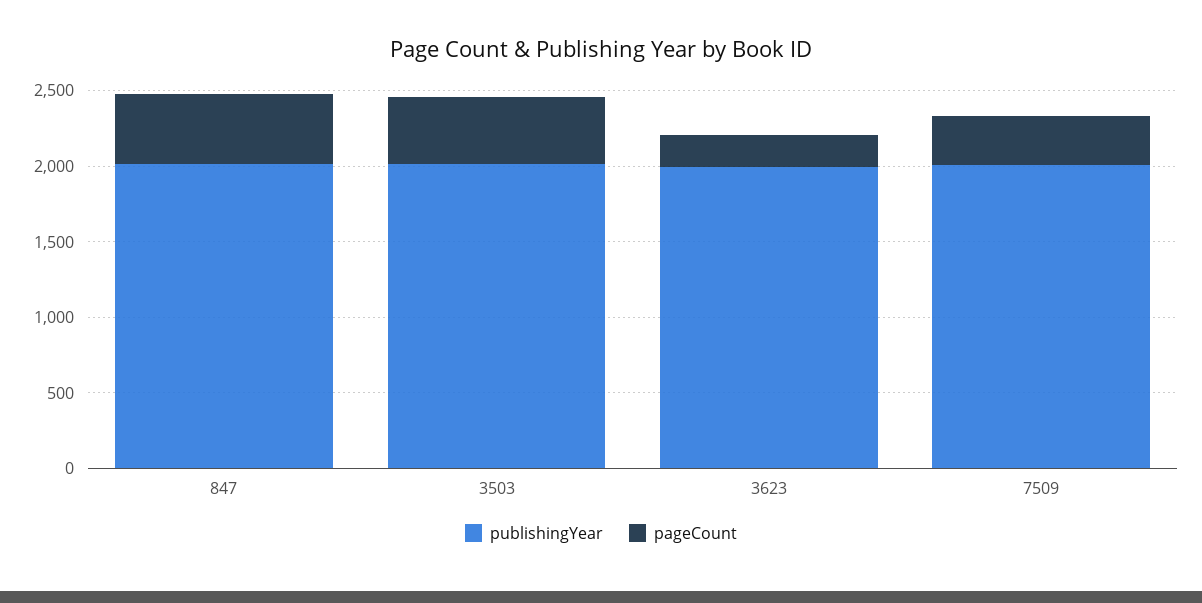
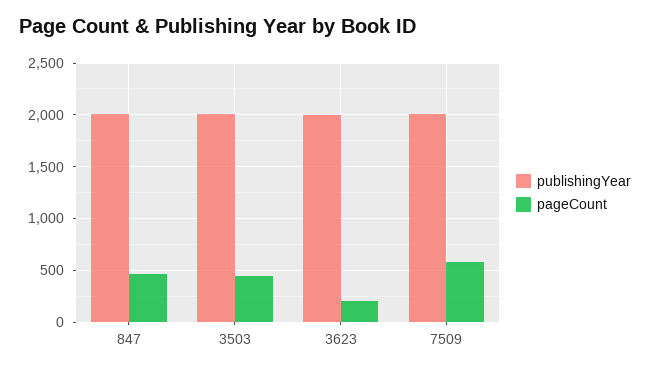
pageCount, 7509: 300 -> 600

